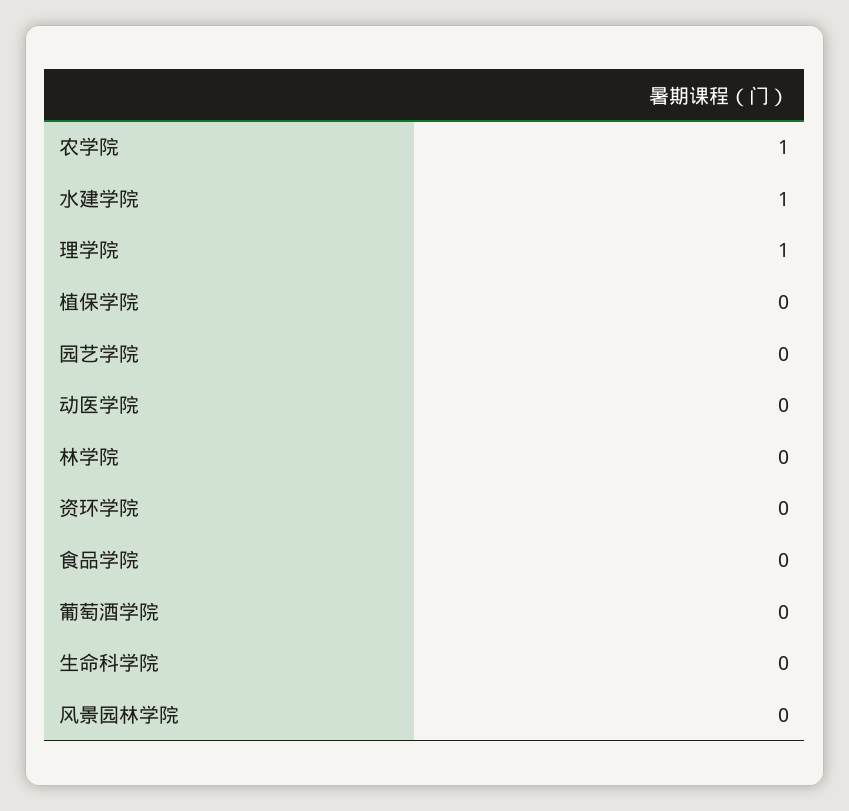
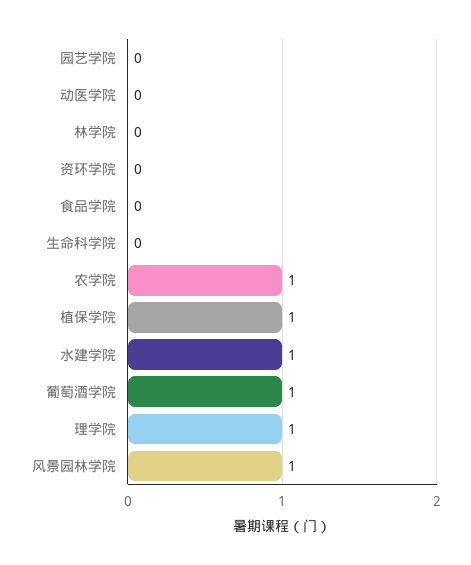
植保学院: 0 -> 1
葡萄酒学院: 0 -> 1
风景园林学院: 0 -> 1

